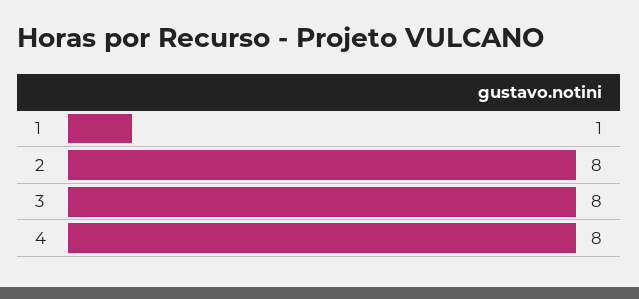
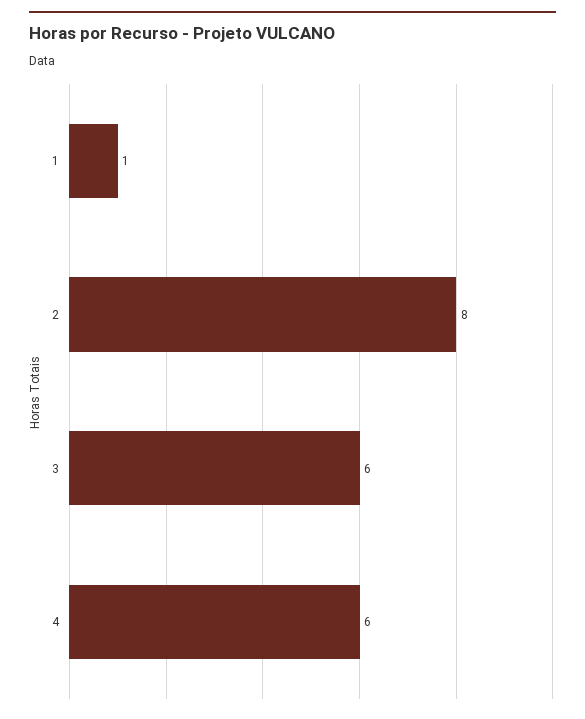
3: 8 -> 6
4: 8 -> 6

